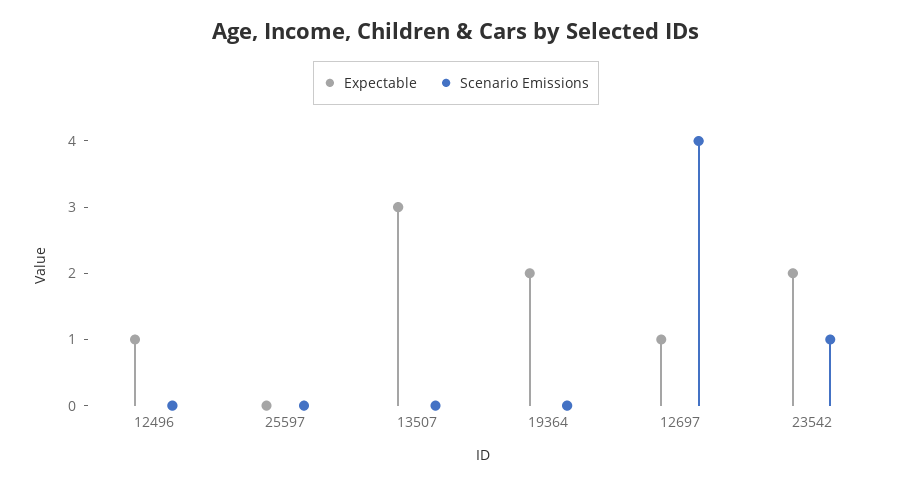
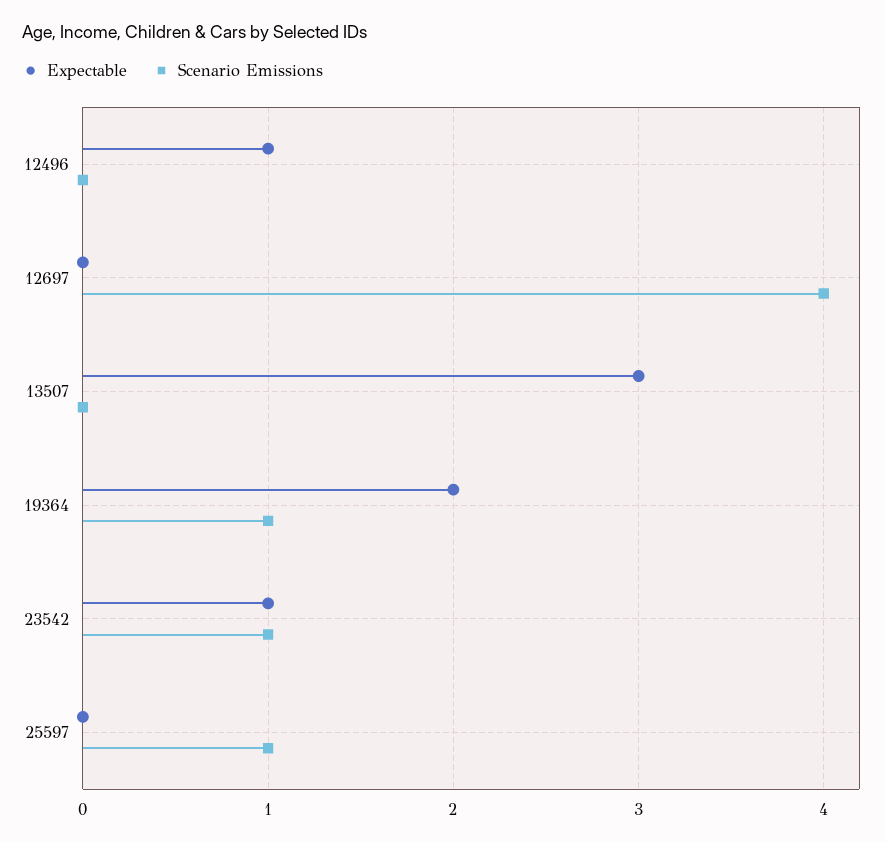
Scenario Emissions, 25597: 0 -> 1
Scenario Emissions, 19364: 0 -> 1
Expectable, 12697: 1 -> 0
Expectable, 23542: 2 -> 1

